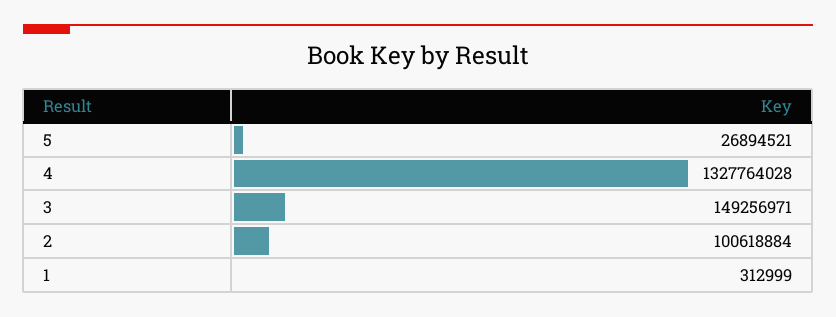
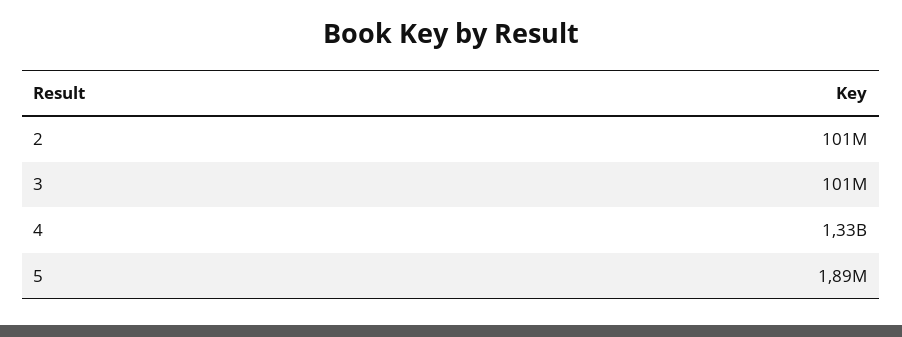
5: 26894521 -> 1890000
3: 149256971 -> 101000000
1: 312999 -> none

